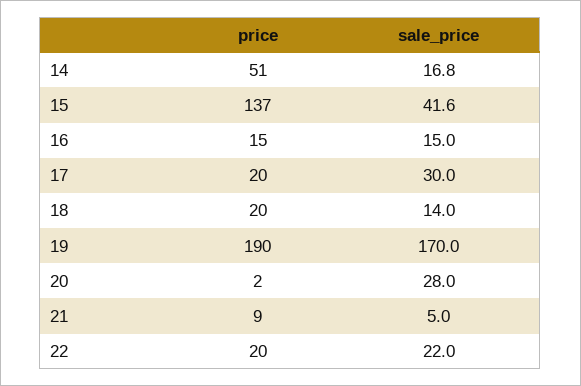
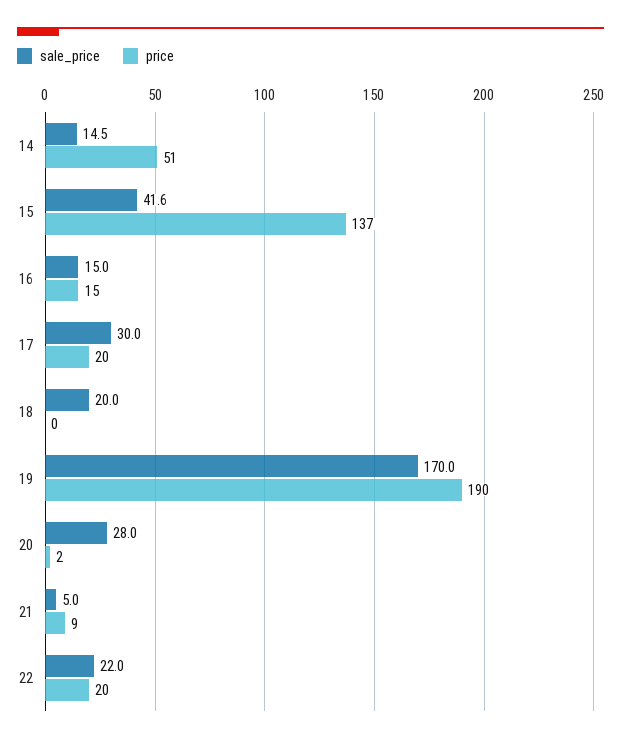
sale_price, 14: 16.8 -> 14.5
price, 18: 20 -> 0
sale_price, 18: 14 -> 20

